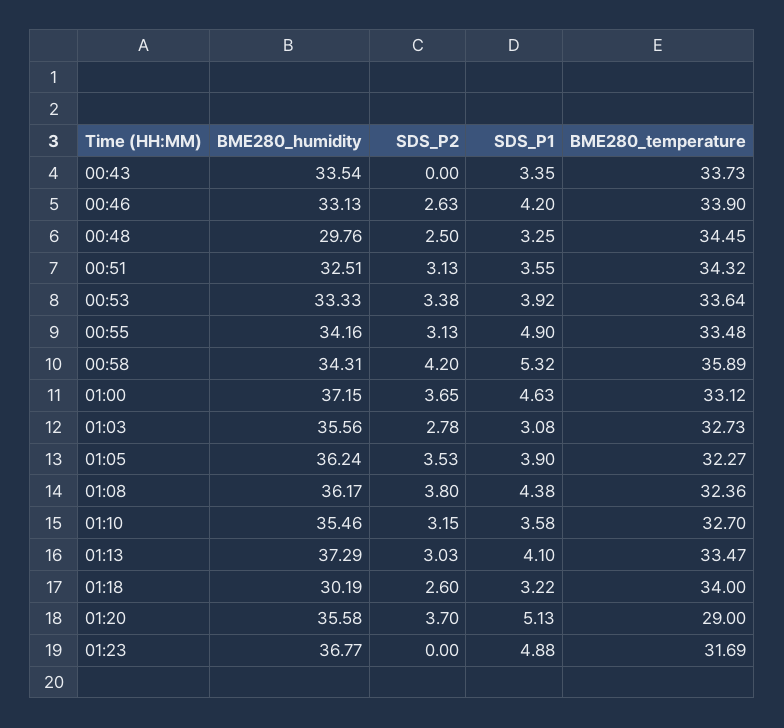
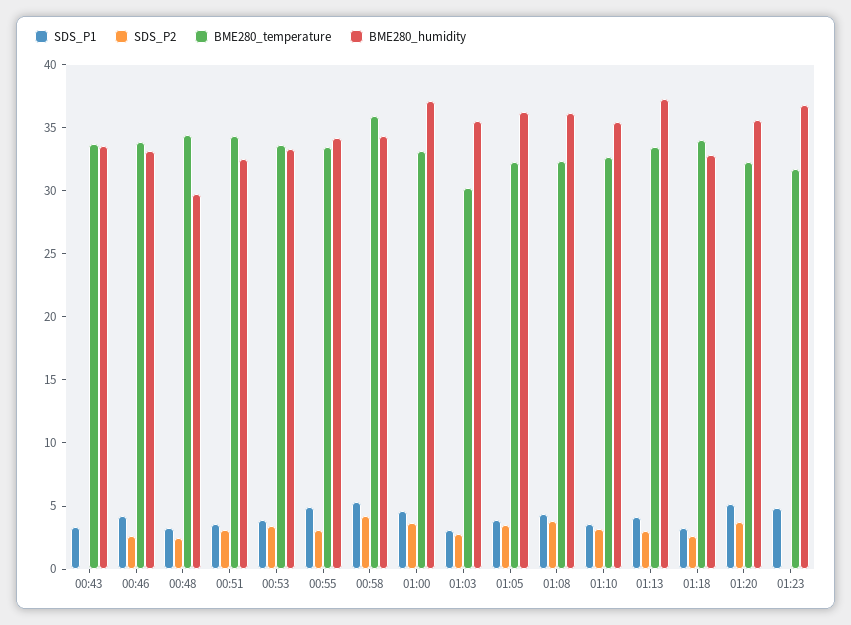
BME280_temperature, 01:03: 32.73 -> 30
BME280_humidity, 01:18: 30.19 -> 33
BME280_temperature, 01:20: 29 -> 32

